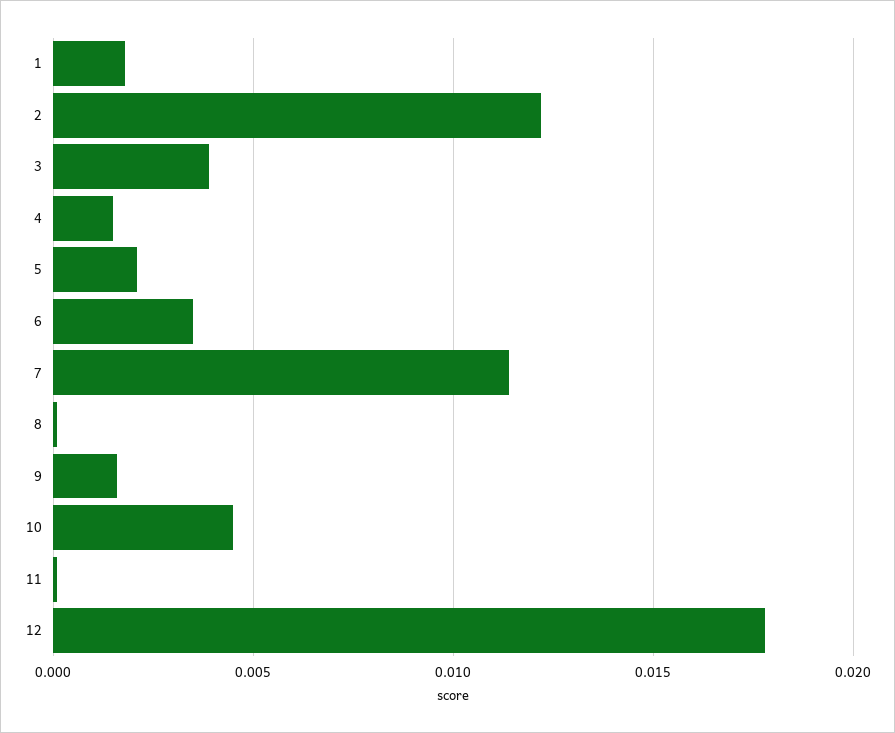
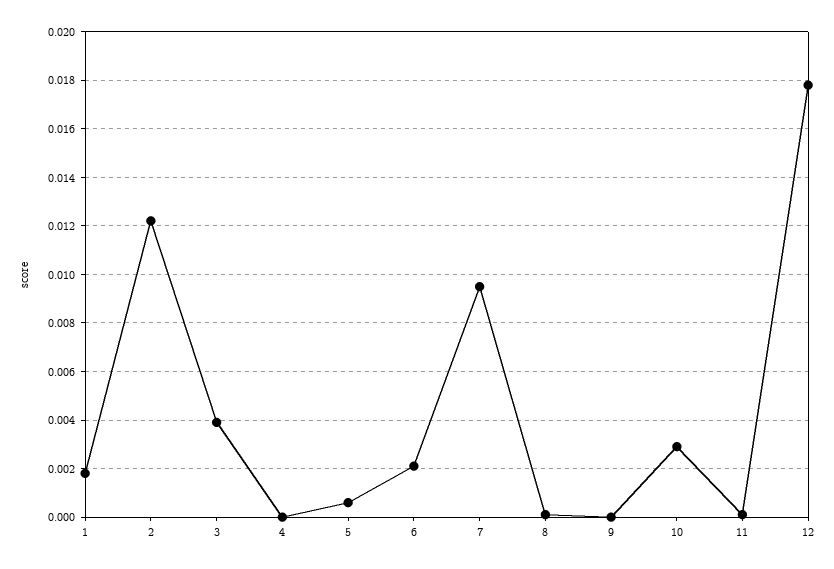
4: 0.0015 -> 0
5: 0.002 -> 0.0005
6: 0.0035 -> 0.002
7: 0.0115 -> 0.0095
9: 0.0015 -> 0
10: 0.0045 -> 0.003

